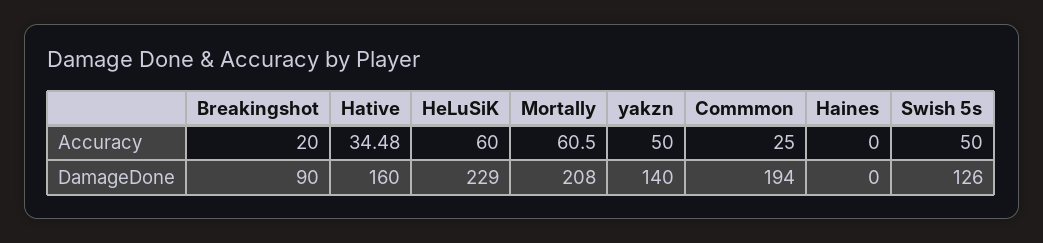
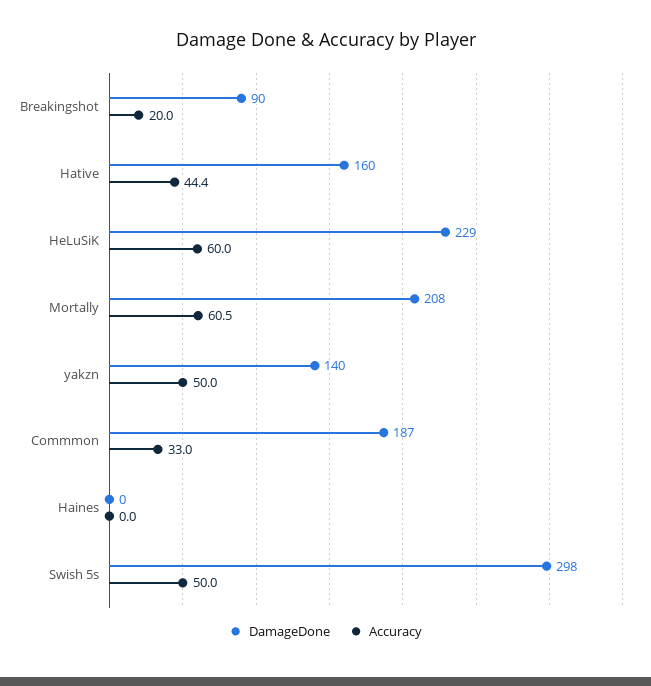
Accuracy, Hative: 34.48 -> 44.4
Accuracy, Commmon: 25 -> 33
DamageDone, Commmon: 194 -> 187
DamageDone, Swish 5s: 126 -> 298

